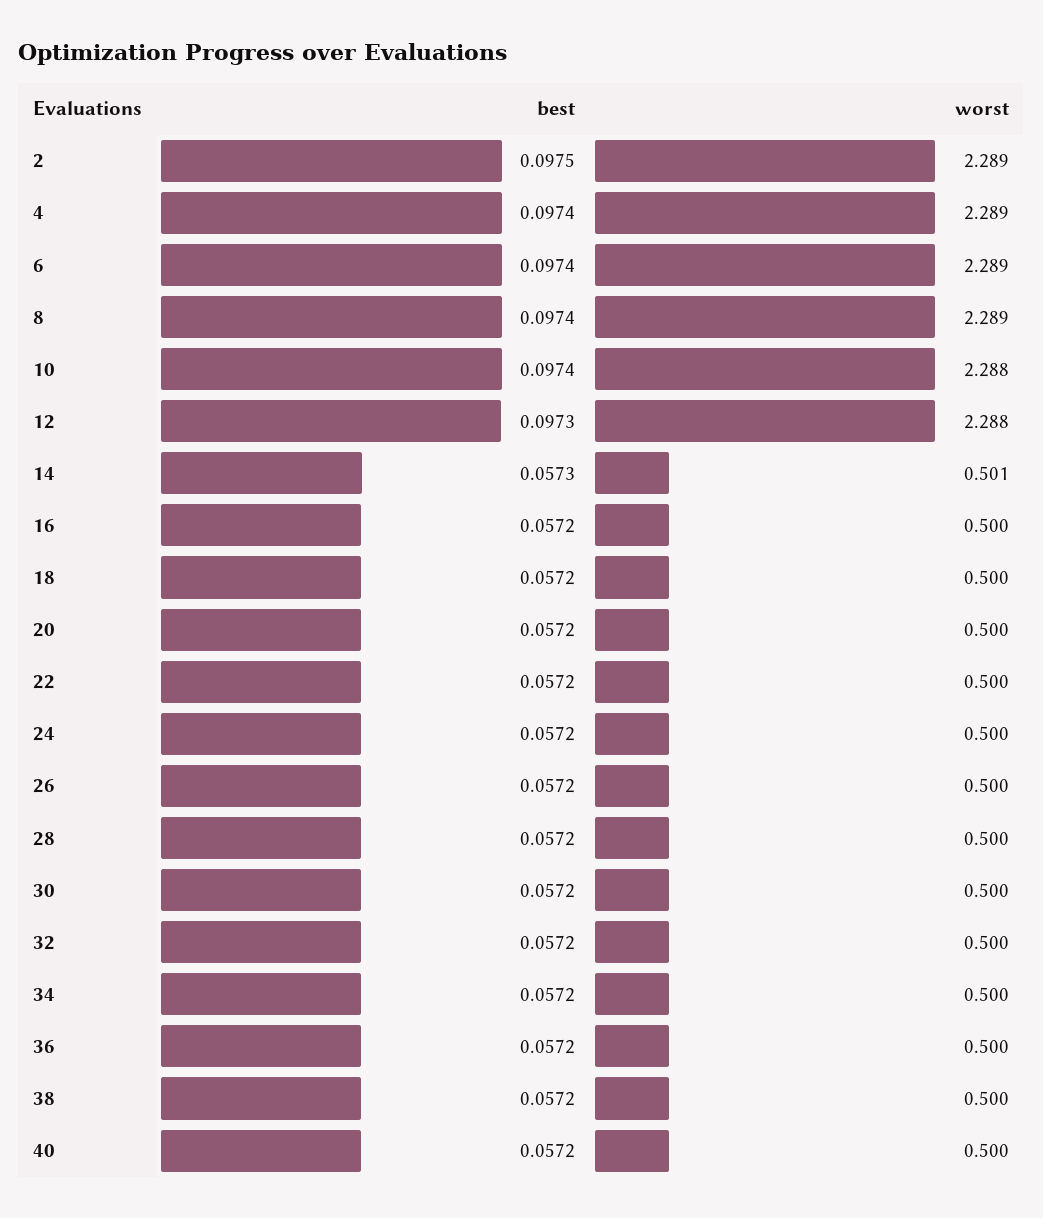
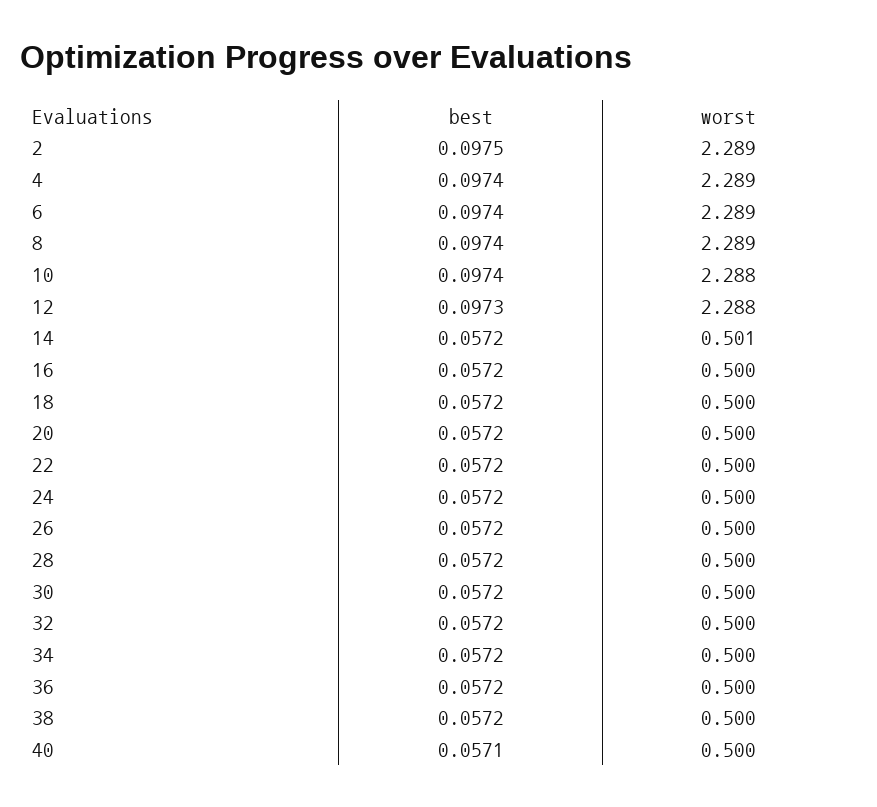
best, 14: 0.0573 -> 0.0572
best, 40: 0.0572 -> 0.0571

